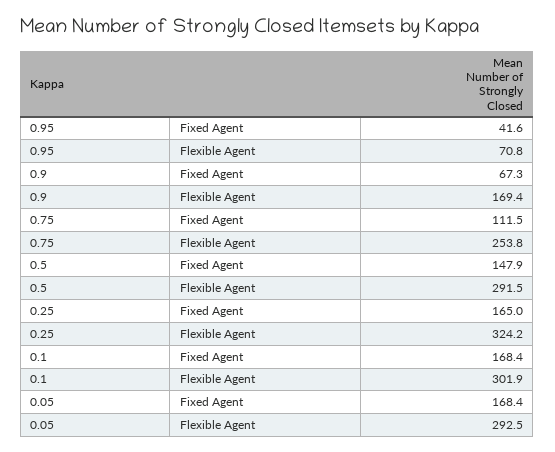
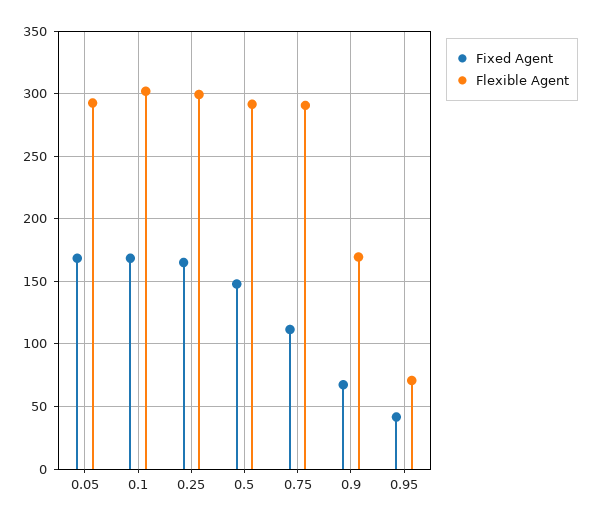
Flexible Agent, 0.75: 253.8 -> 290
Flexible Agent, 0.25: 324.2 -> 300

